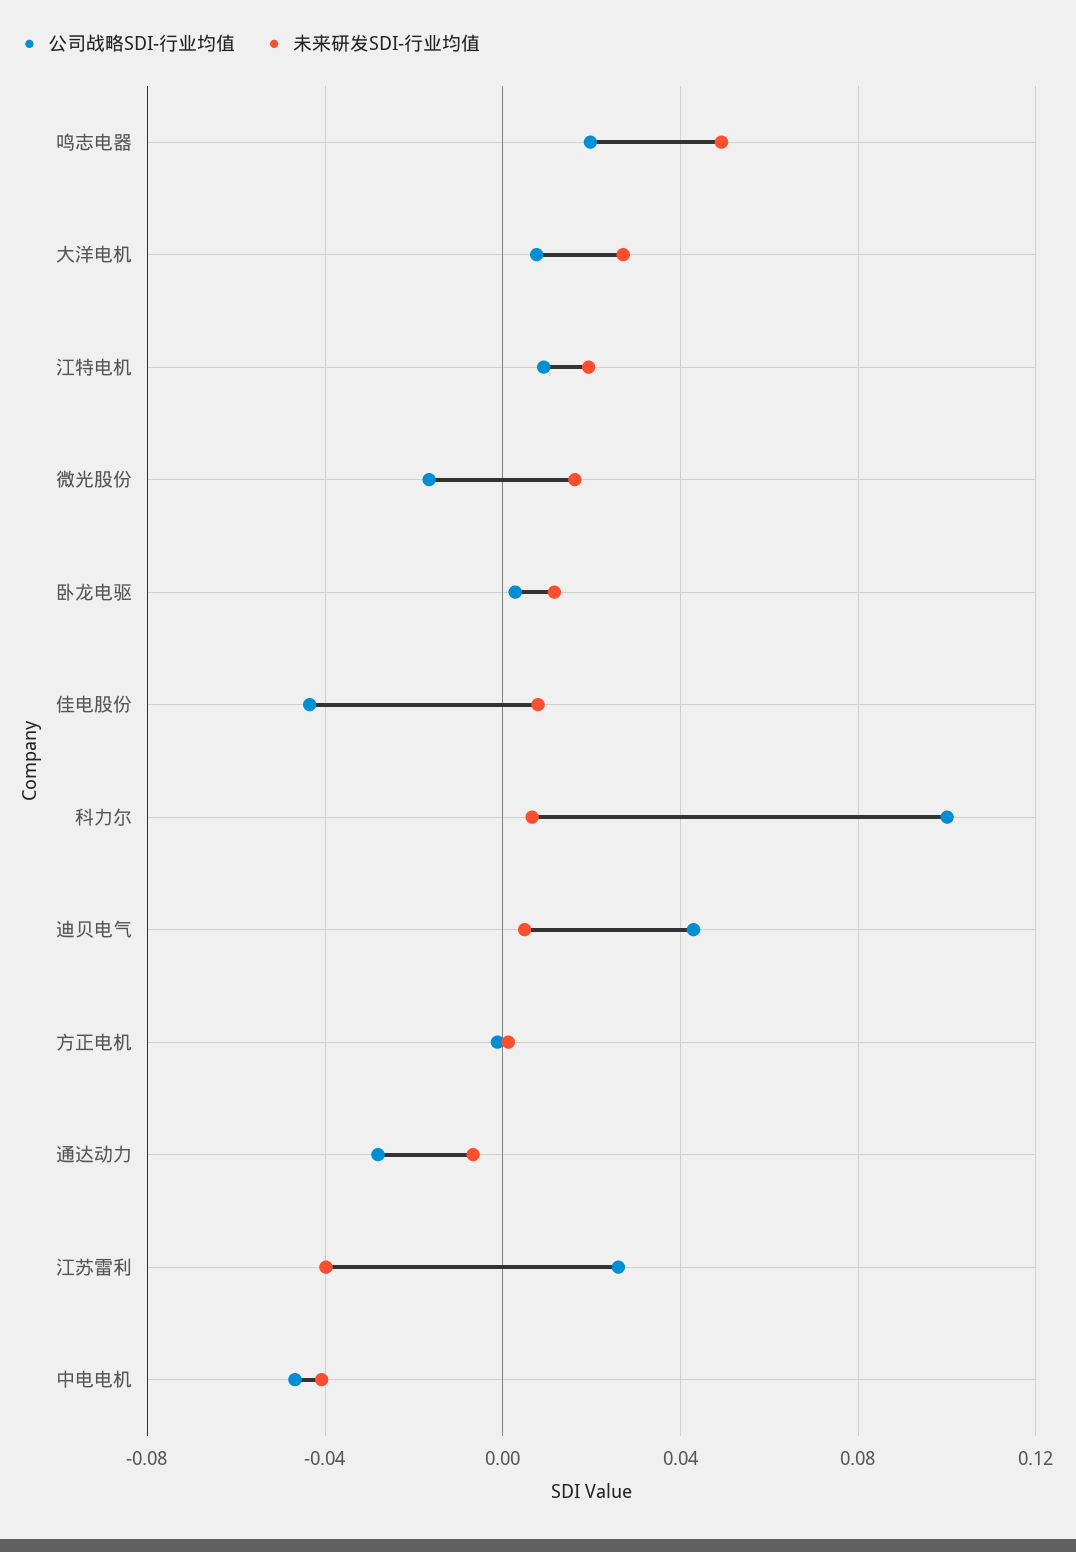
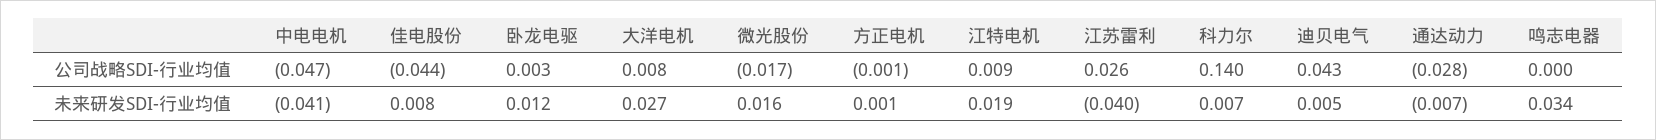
公司战略SDI-行业均值, 鸣志电器: 0.02 -> 0
未来研发SDI-行业均值, 鸣志电器: 0.05 -> 0.034
公司战略SDI-行业均值, 科力尔: 0.1 -> 0.14

